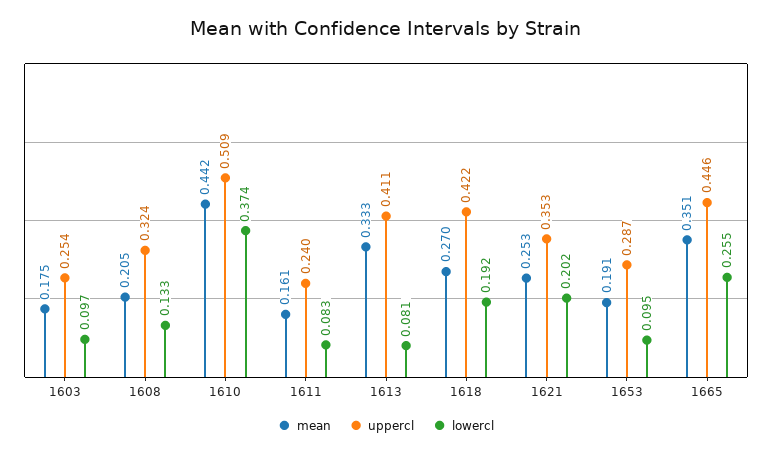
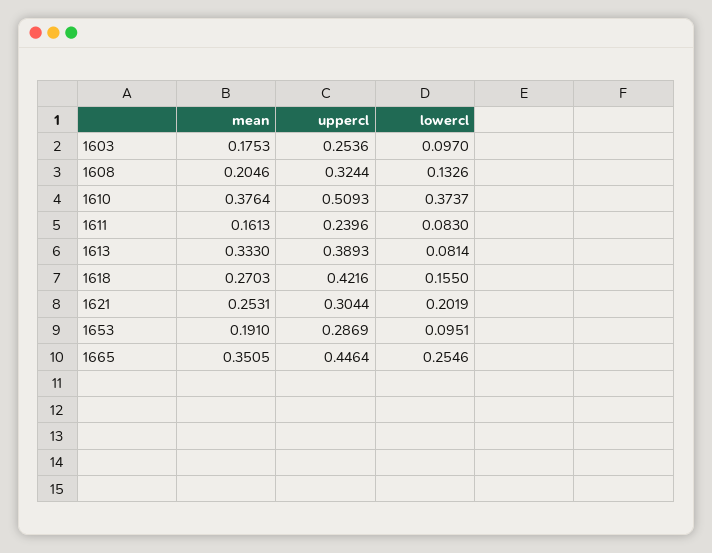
mean, 1610: 0.442 -> 0.3764
uppercl, 1613: 0.411 -> 0.3893
lowercl, 1618: 0.192 -> 0.155
uppercl, 1621: 0.353 -> 0.3044

